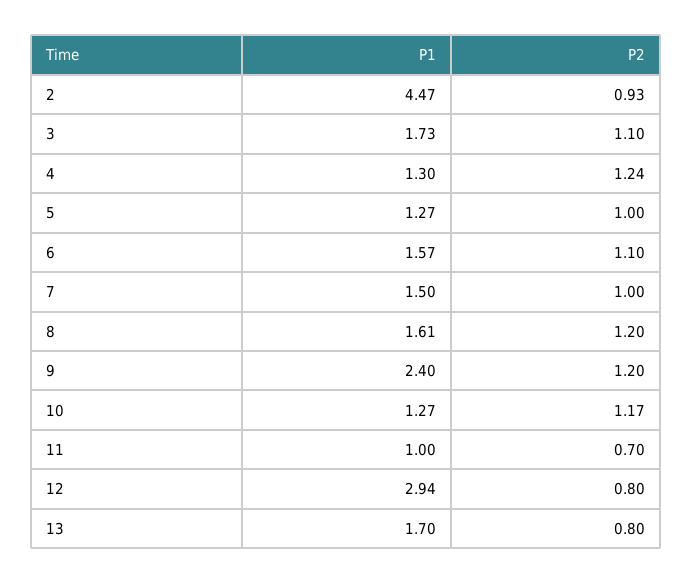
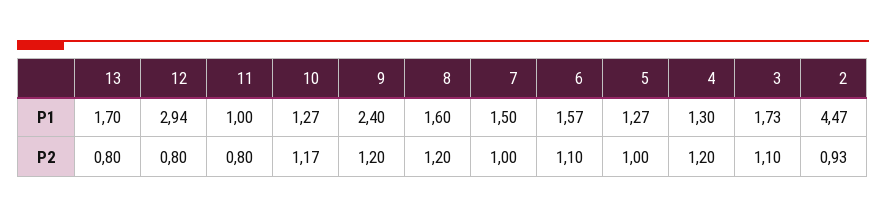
P2, 4: 1.24 -> 1.2
P1, 8: 1.61 -> 1.6
P2, 11: 0.7 -> 0.8

